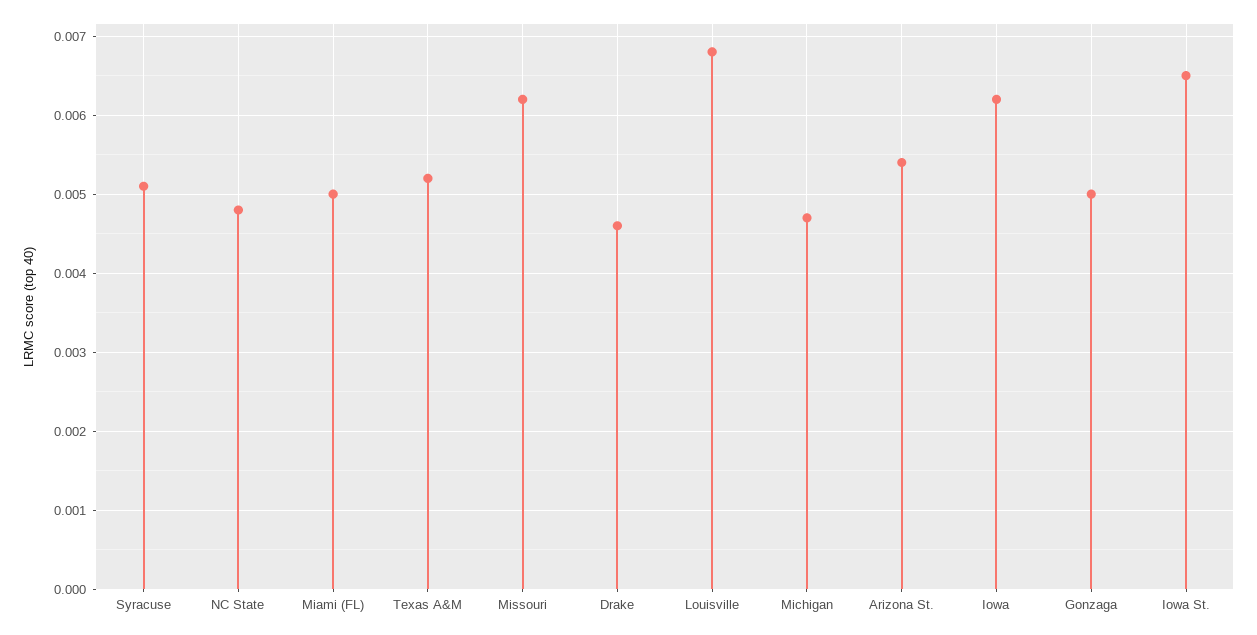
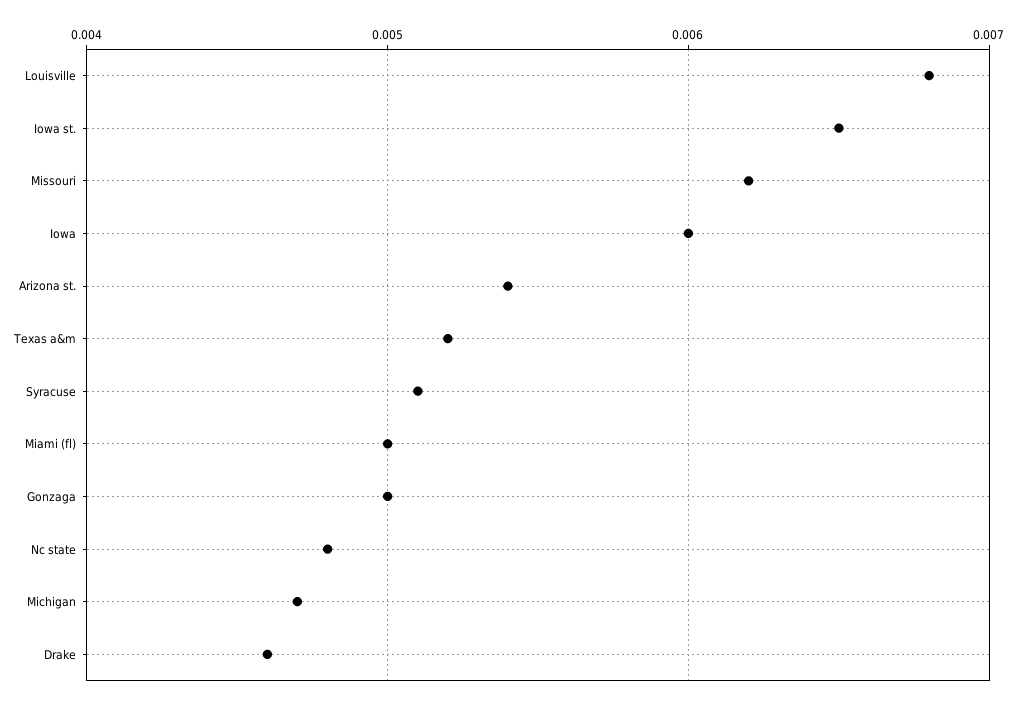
Iowa: 0.0062 -> 0.006

